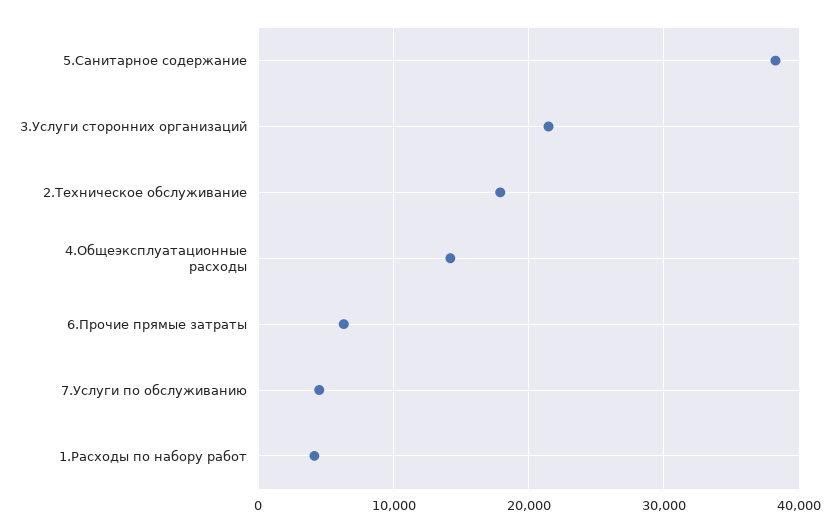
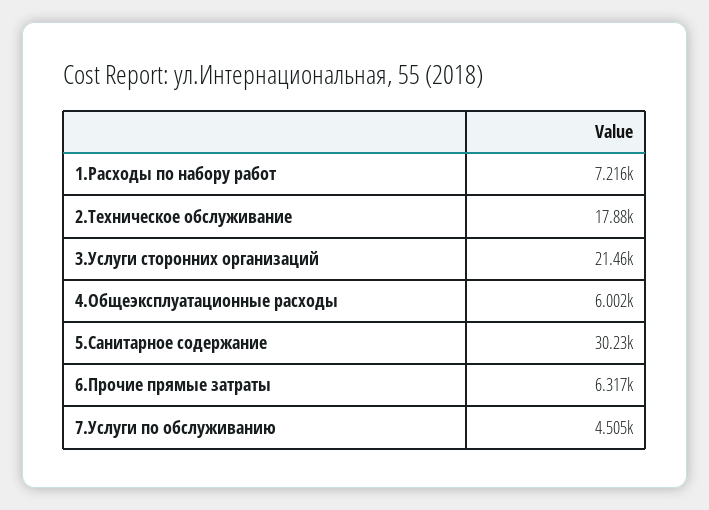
5.Санитарное содержание: 38000 -> 30230
4.Общеэксплуатационные расходы: 14000 -> 6002
1.Расходы по набору работ: 4000 -> 7216

